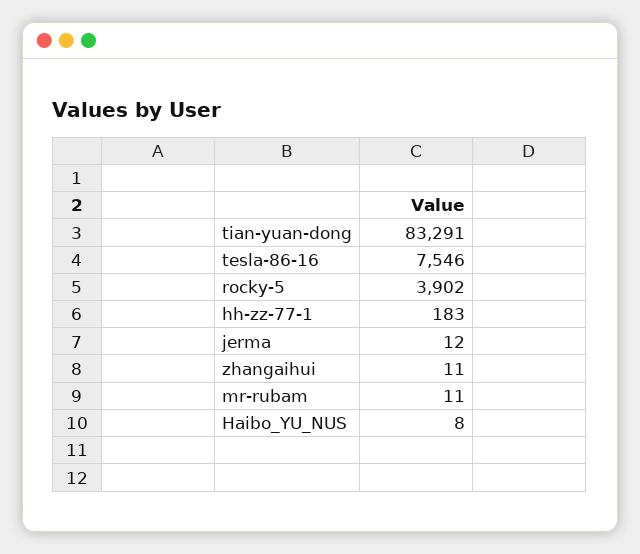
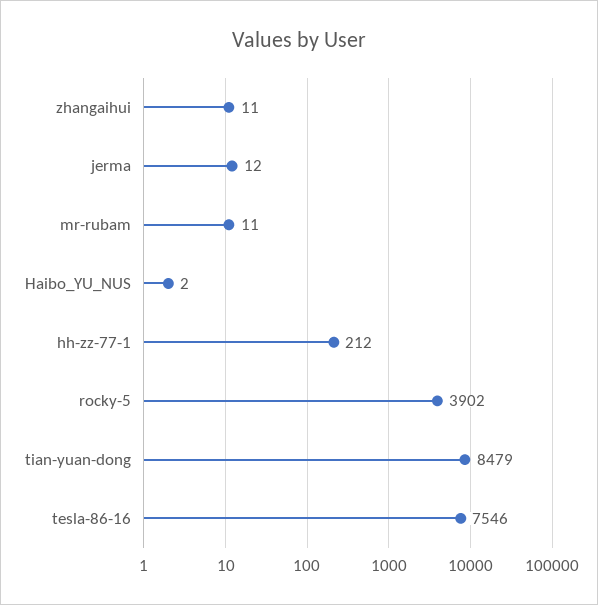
tian-yuan-dong: 83291 -> 8479
hh-zz-77-1: 183 -> 212
Haibo_YU_NUS: 8 -> 2

